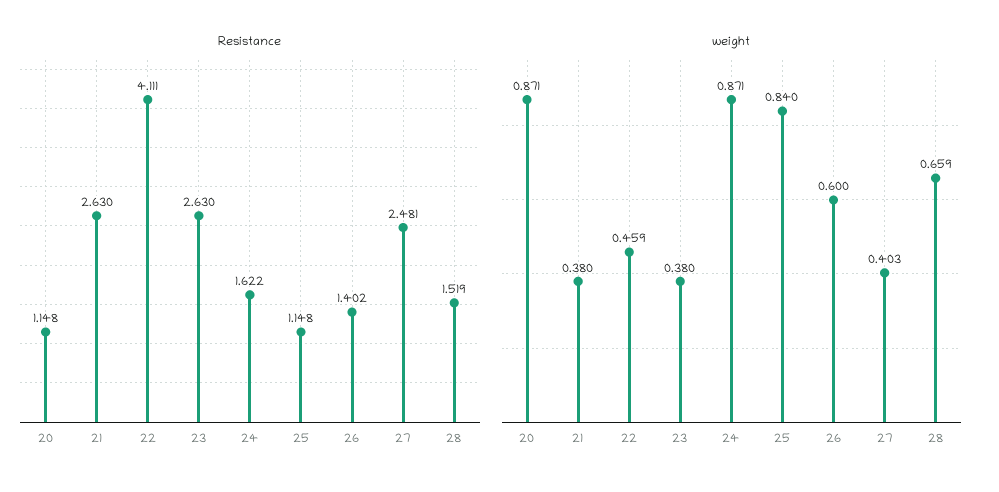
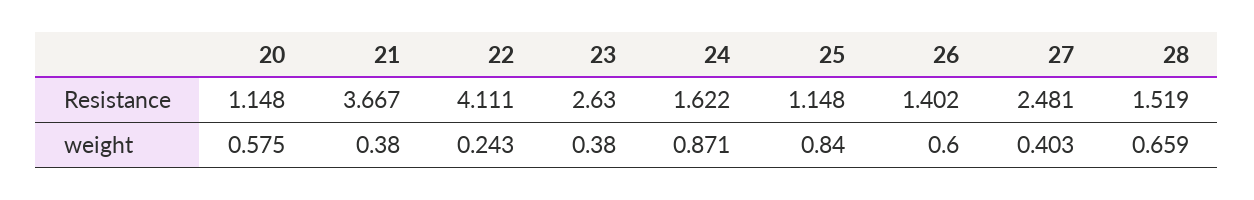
Resistance, 21: 2.63 -> 3.667
weight, 20: 0.871 -> 0.575
weight, 22: 0.459 -> 0.243

